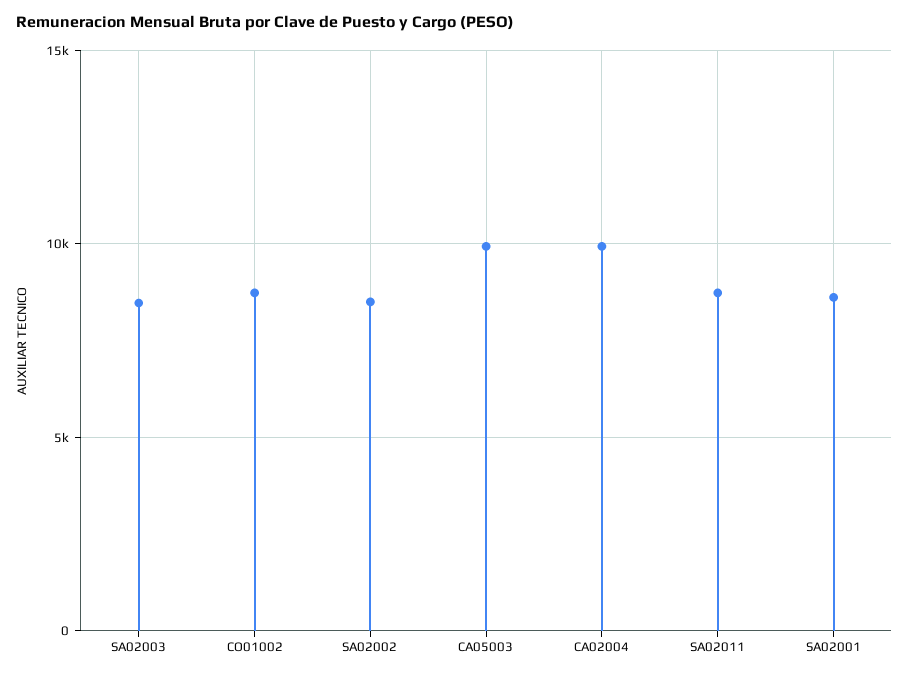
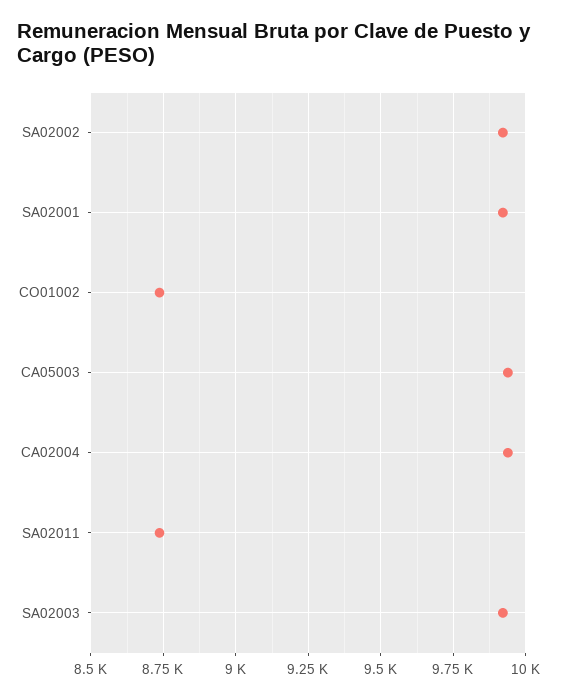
SA02003: 8500 -> 9925
SA02002: 8500 -> 9925
SA02001: 8500 -> 9925

